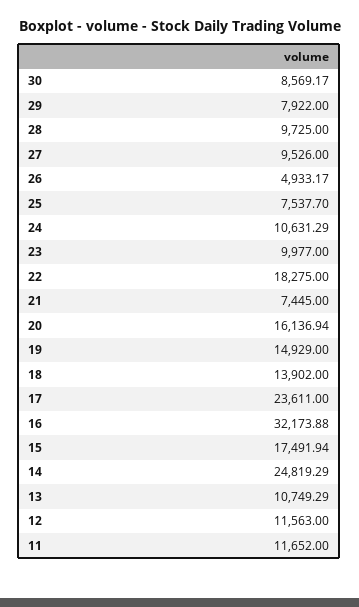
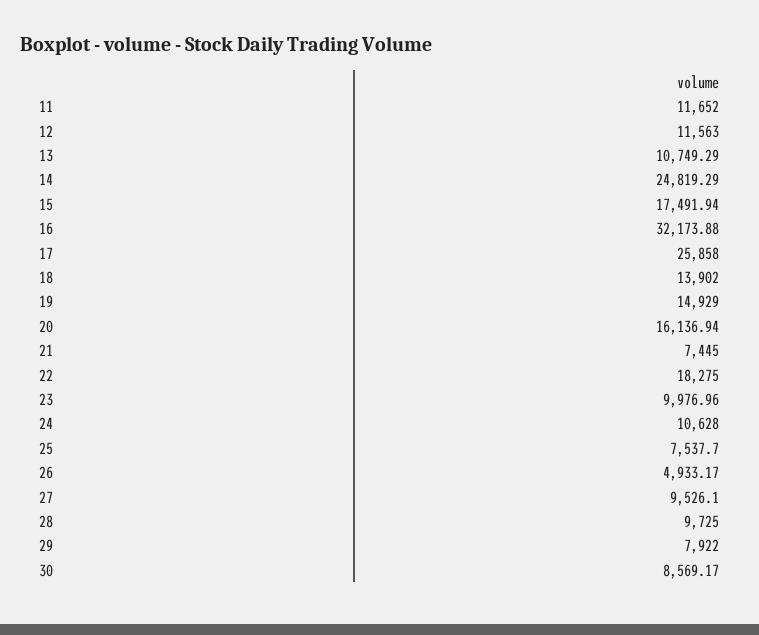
27: 9526 -> 9526.1
24: 10631.29 -> 10628
23: 9977 -> 9976.96
17: 23611 -> 25858

